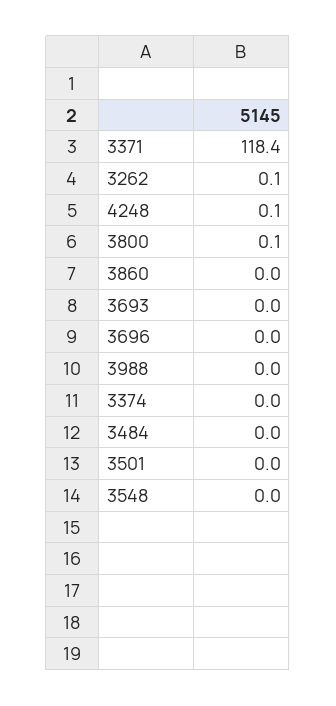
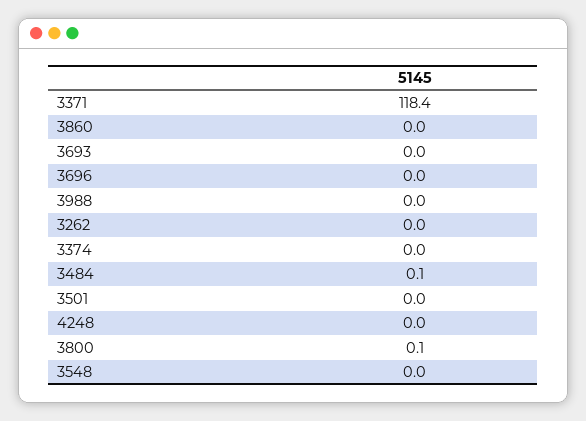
3262: 0.1 -> 0
4248: 0.1 -> 0
3484: 0 -> 0.1

